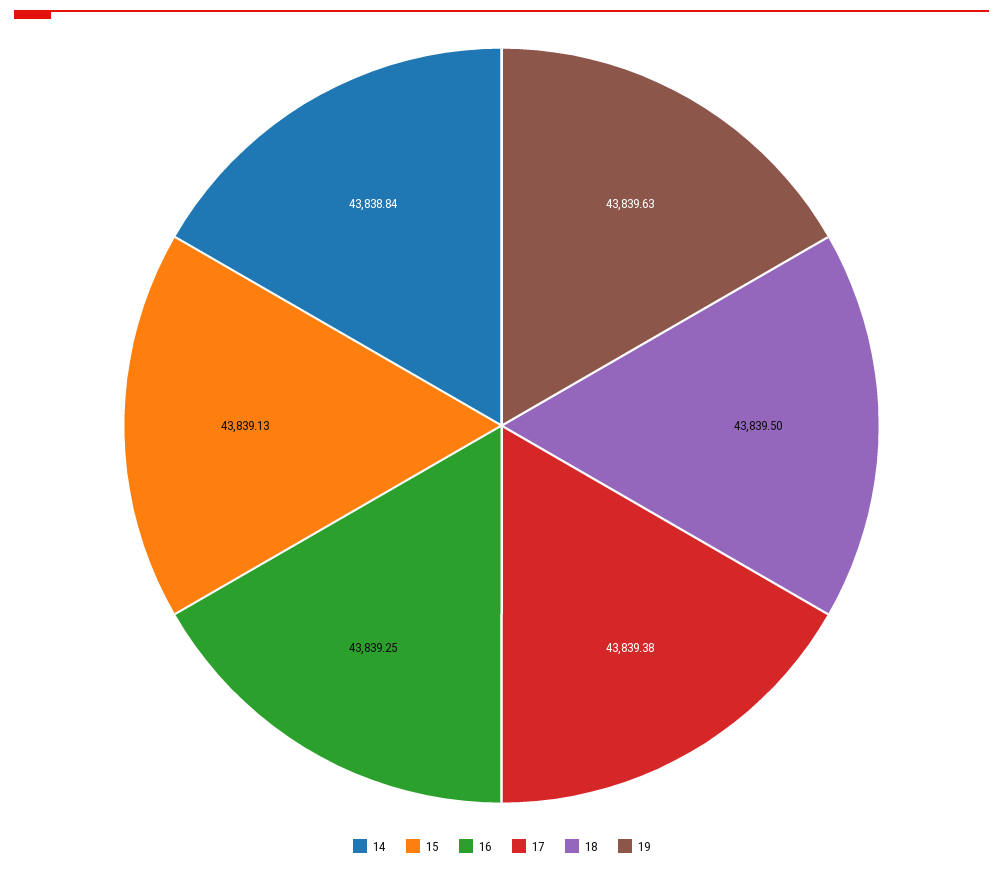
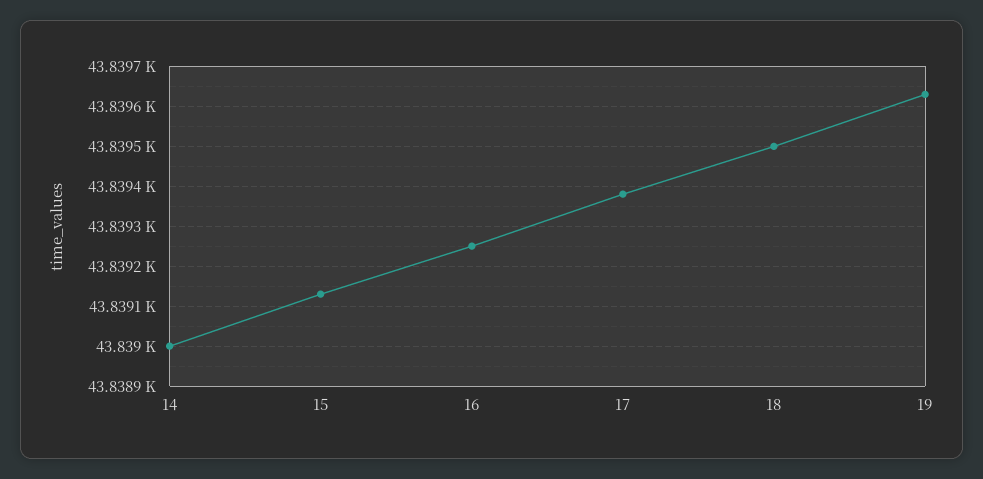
14: 43838.84 -> 43839

